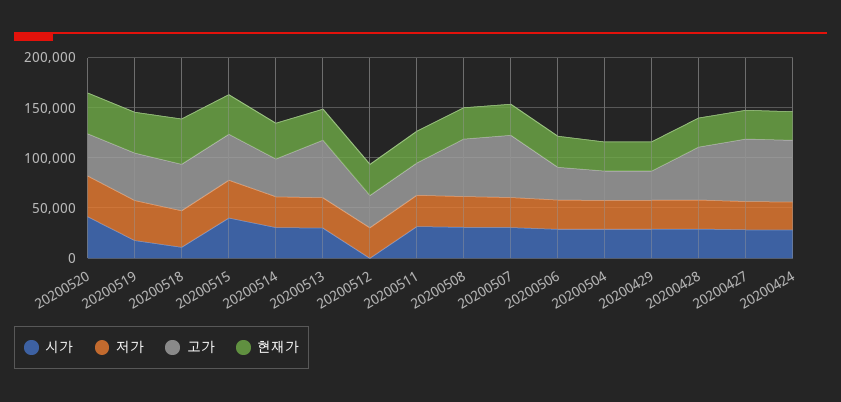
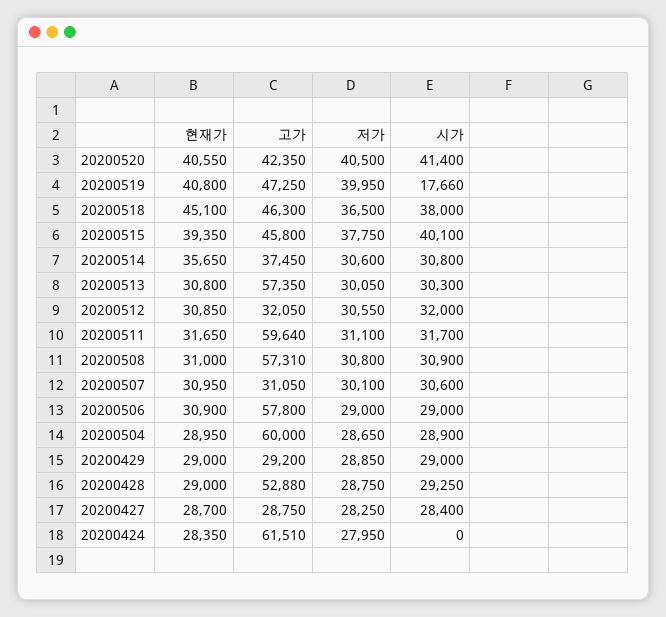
시가, 20200518: 10000 -> 38000
시가, 20200512: 0 -> 32000
고가, 20200511: 30000 -> 59640
고가, 20200507: 60000 -> 31050
고가, 20200506: 30000 -> 57800
고가, 20200504: 30000 -> 60000
고가, 20200427: 60000 -> 28750
시가, 20200424: 30000 -> 0

